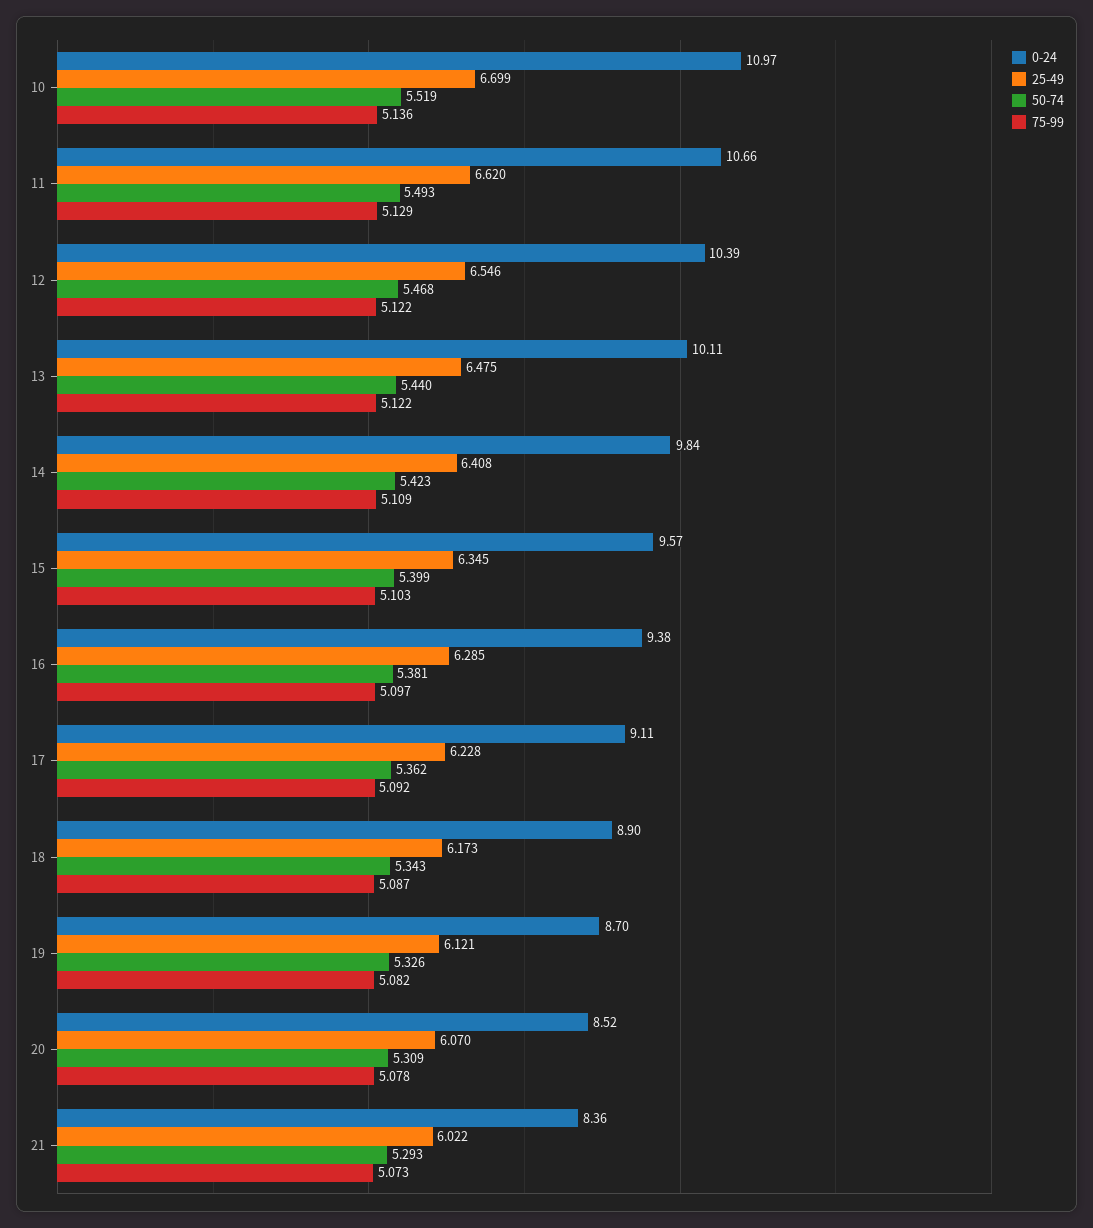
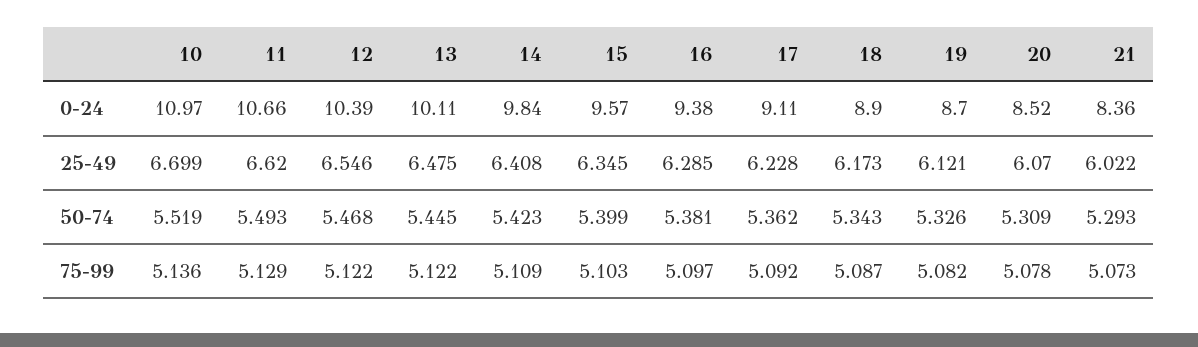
50-74, 13: 5.44 -> 5.445

